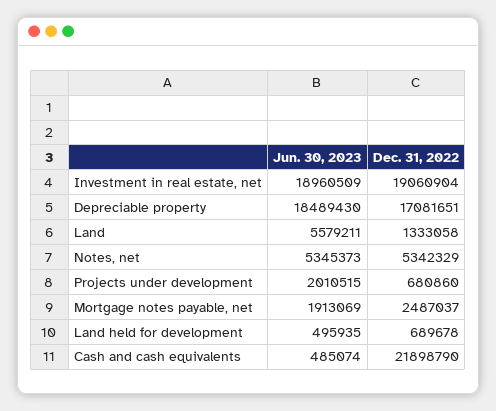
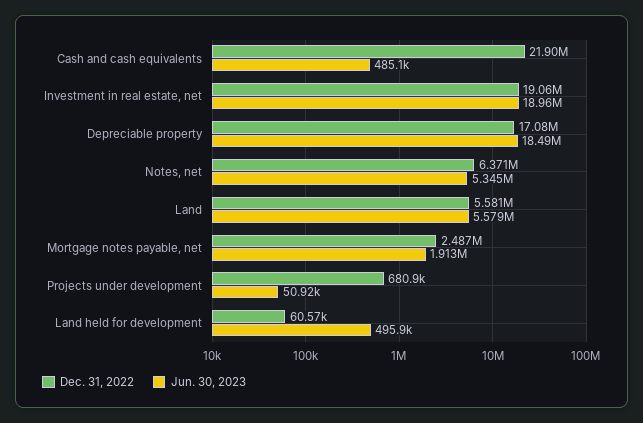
Dec. 31, 2022, Land: 1333058 -> 5581000
Dec. 31, 2022, Notes, net: 5342329 -> 6371000
Jun. 30, 2023, Projects under development: 2010515 -> 50920
Dec. 31, 2022, Land held for development: 689678 -> 60570

